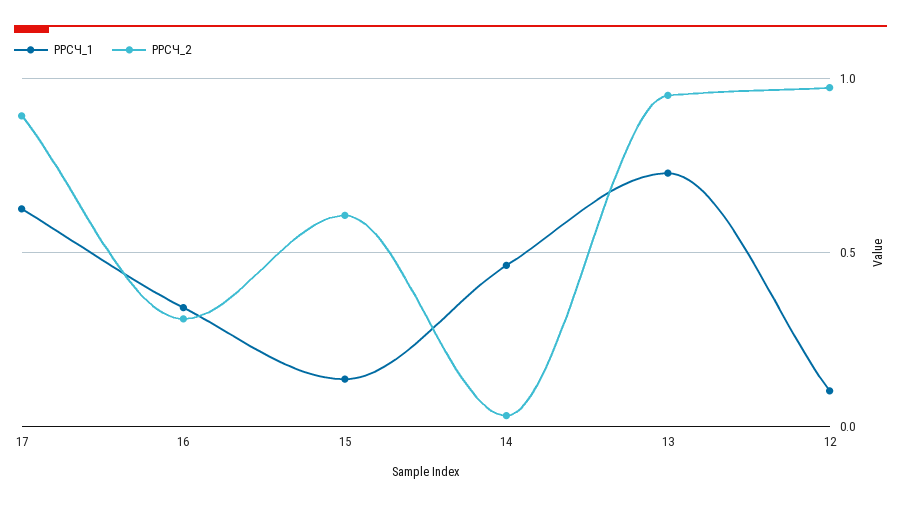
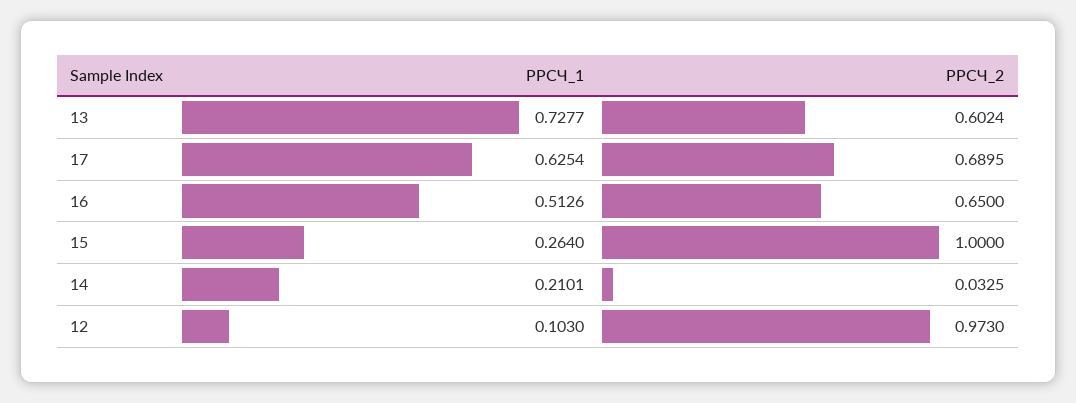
РРСЧ_2, 17: 0.9 -> 0.6895
РРСЧ_1, 16: 0.35 -> 0.5126
РРСЧ_2, 16: 0.3 -> 0.65
РРСЧ_1, 15: 0.15 -> 0.264
РРСЧ_2, 15: 0.6 -> 1
РРСЧ_1, 14: 0.45 -> 0.2101
РРСЧ_2, 13: 0.95 -> 0.6024

